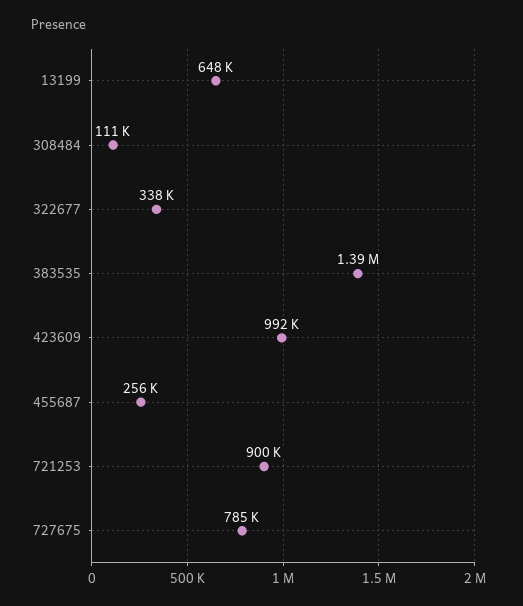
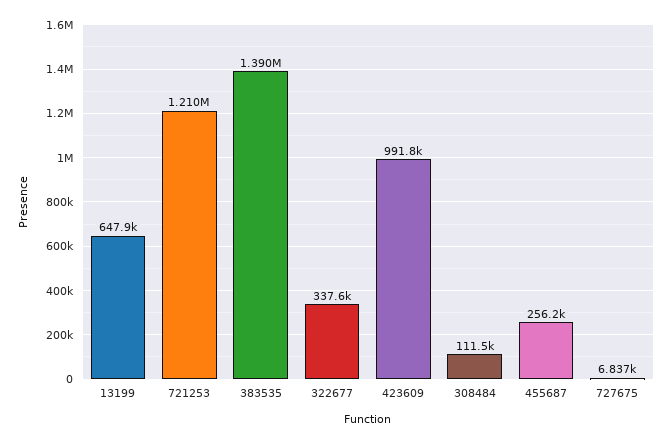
721253: 900000 -> 1210000
727675: 785000 -> 6837

